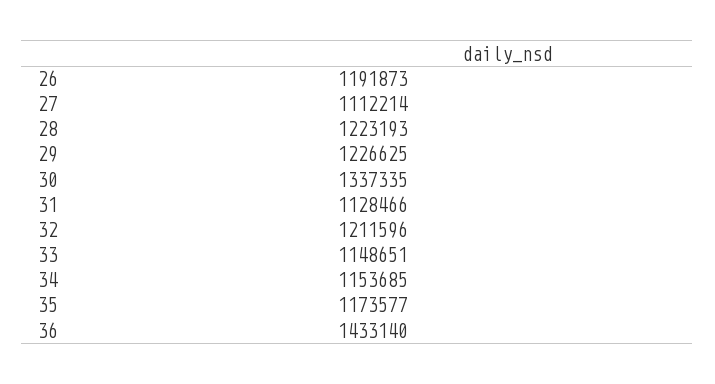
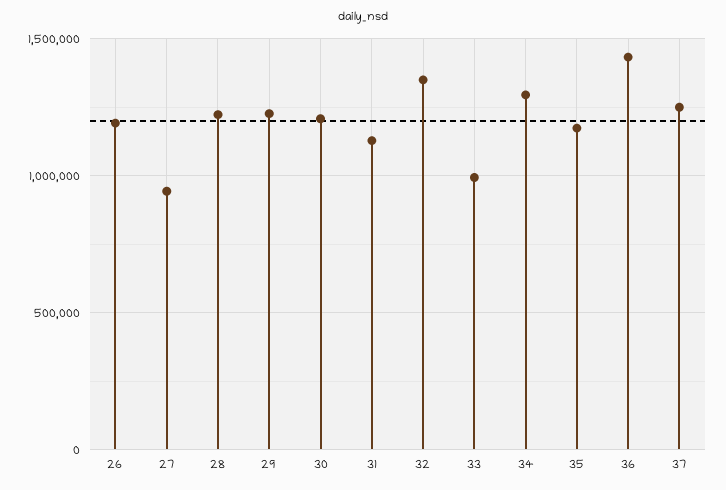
27: 1112214 -> 950000
30: 1337335 -> 1200000
32: 1211596 -> 1350000
33: 1148651 -> 1000000
34: 1153685 -> 1300000
37: none -> 1250000

